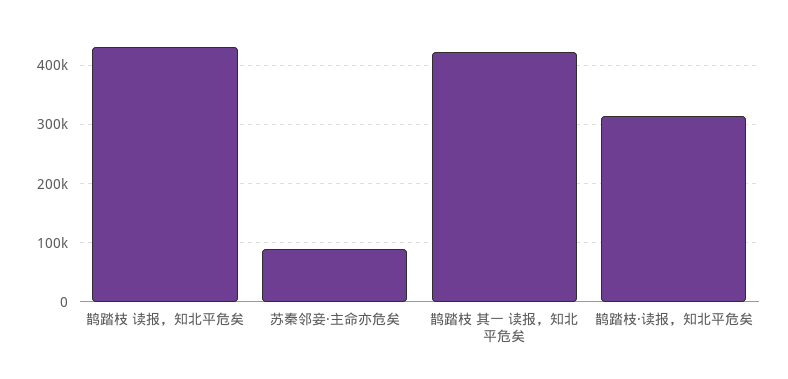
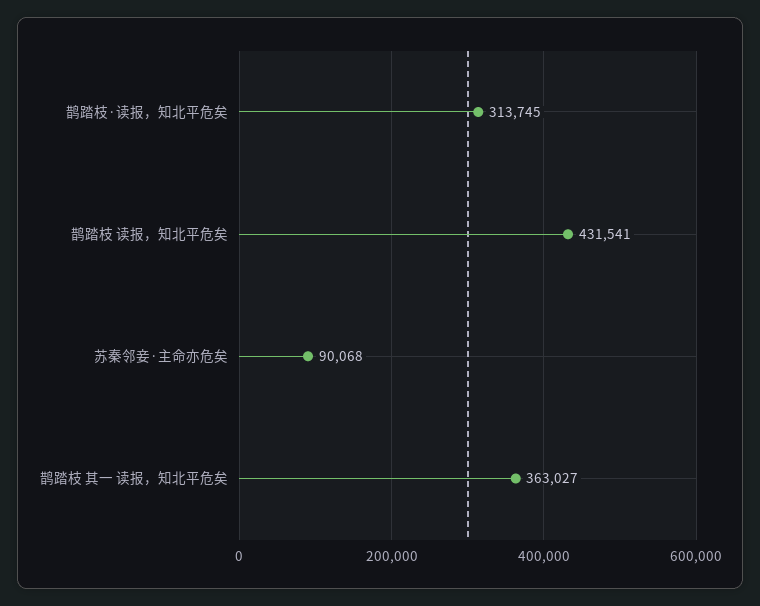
鹊踏枝 其一 读报，知北平危矣: 420000 -> 363027

